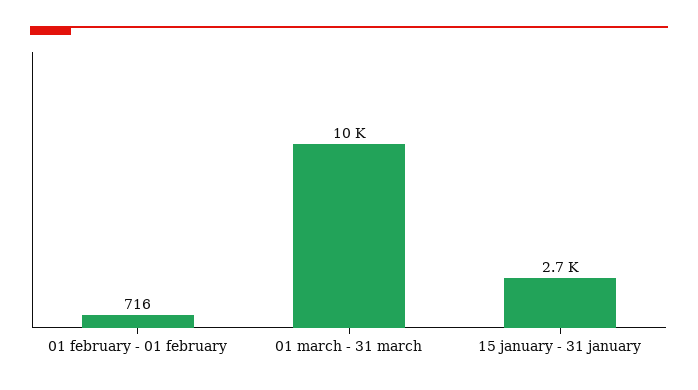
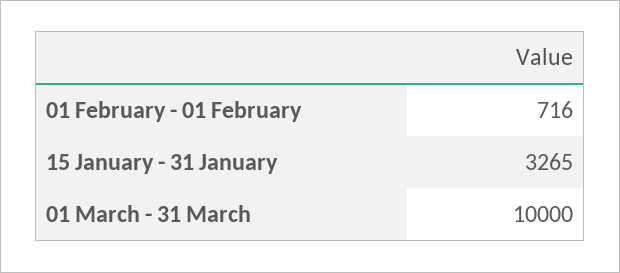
15 january - 31 january: 2700 -> 3265

